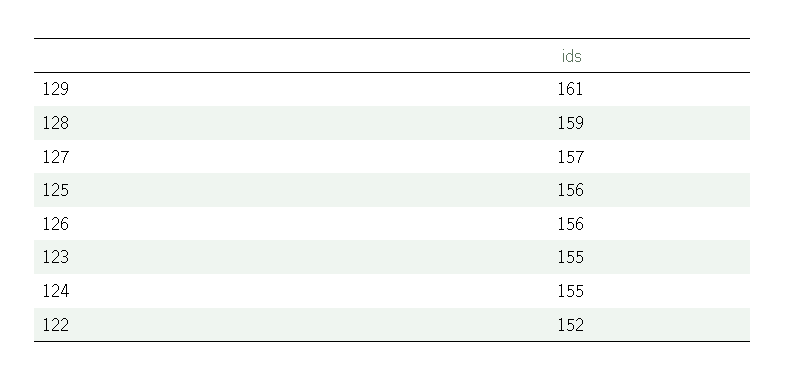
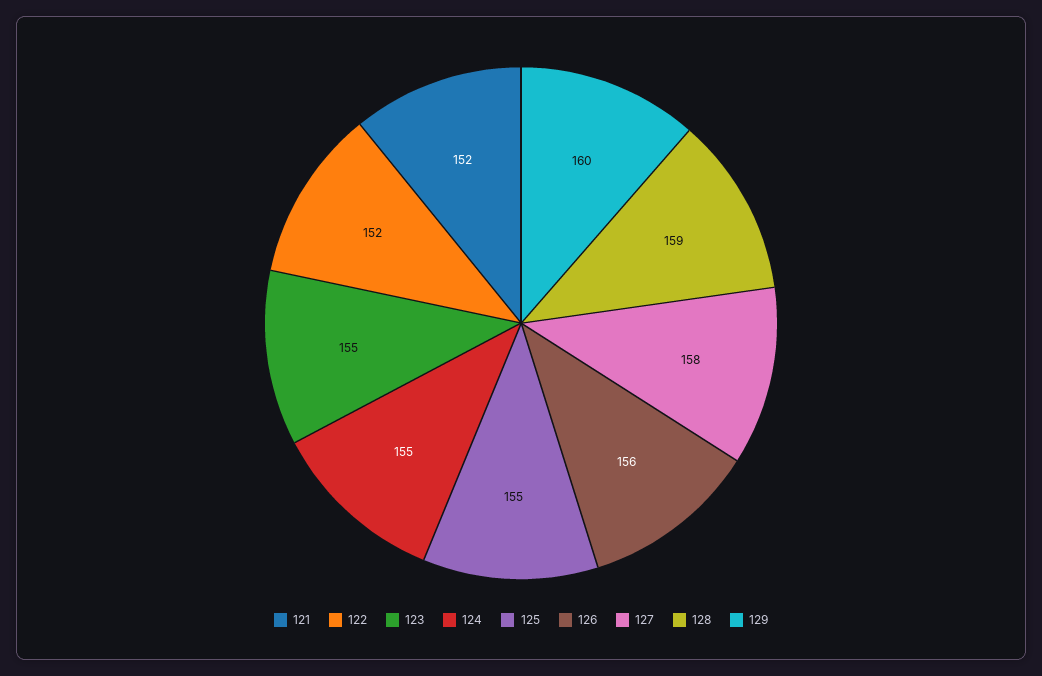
129: 161 -> 160
127: 157 -> 158
125: 156 -> 155
121: none -> 152

